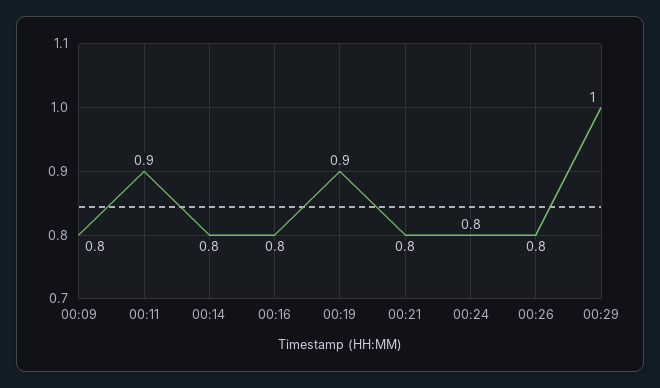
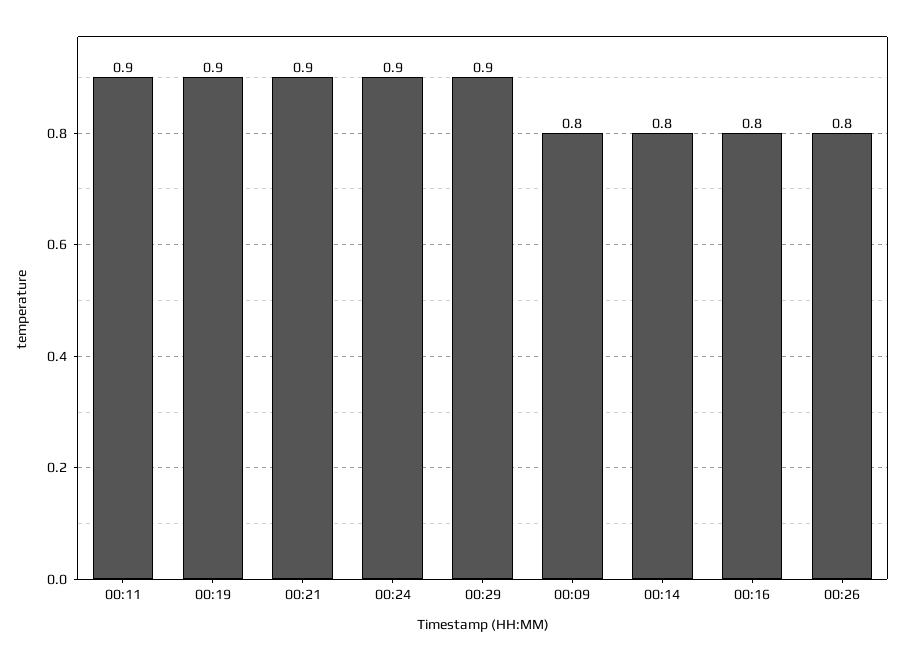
00:21: 0.8 -> 0.9
00:24: 0.8 -> 0.9
00:29: 1 -> 0.9

